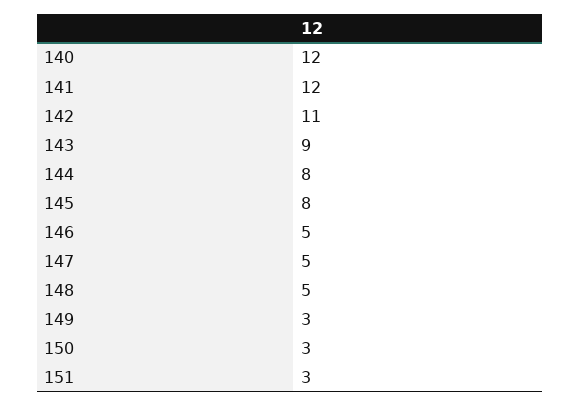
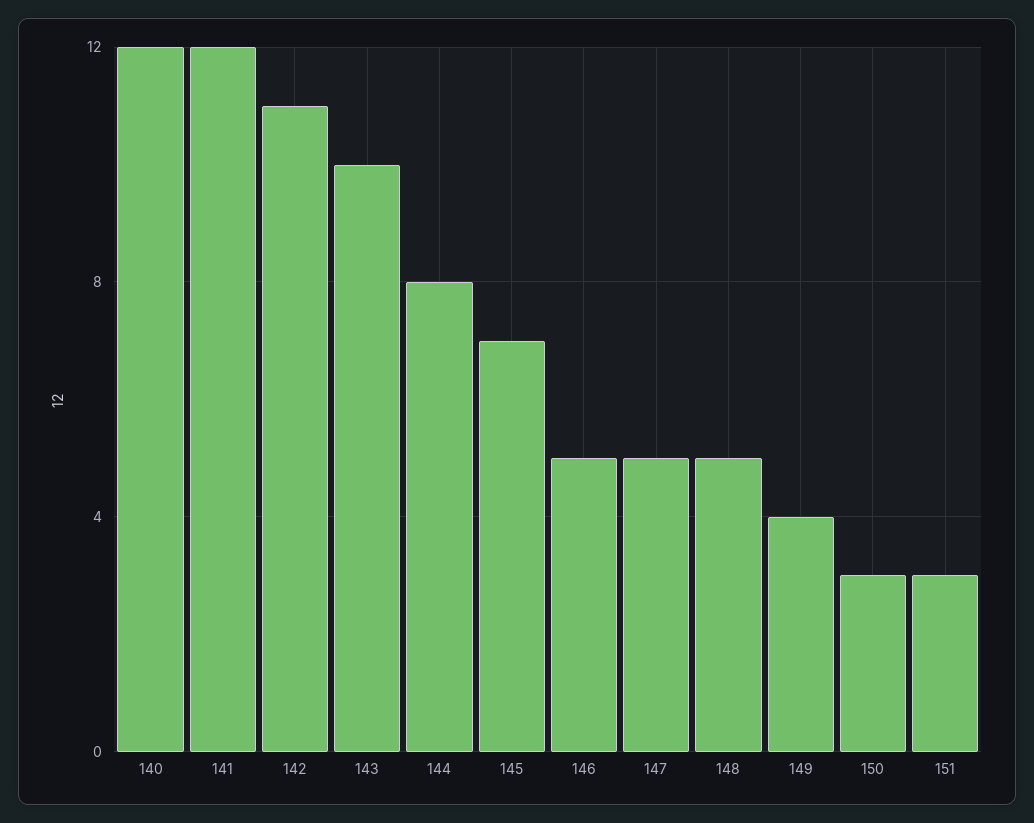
143: 9 -> 10
145: 8 -> 7
149: 3 -> 4

